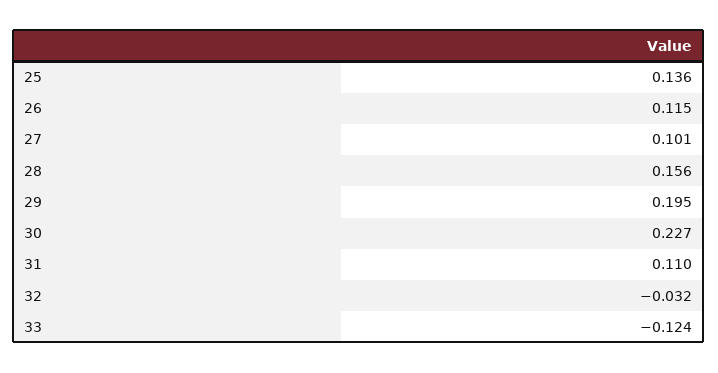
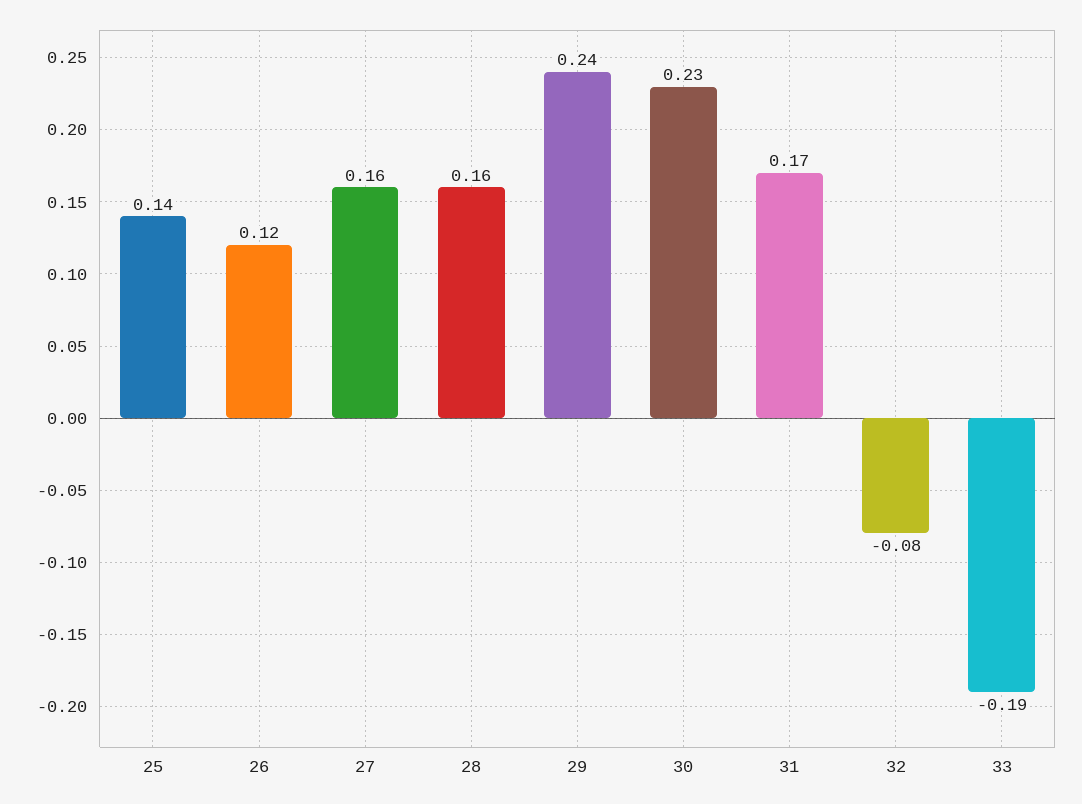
27: 0.101 -> 0.16
29: 0.195 -> 0.24
31: 0.11 -> 0.17
32: -0.032 -> -0.08
33: -0.124 -> -0.19

